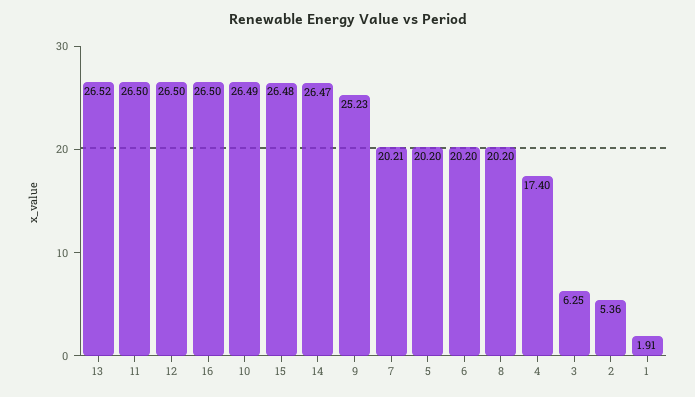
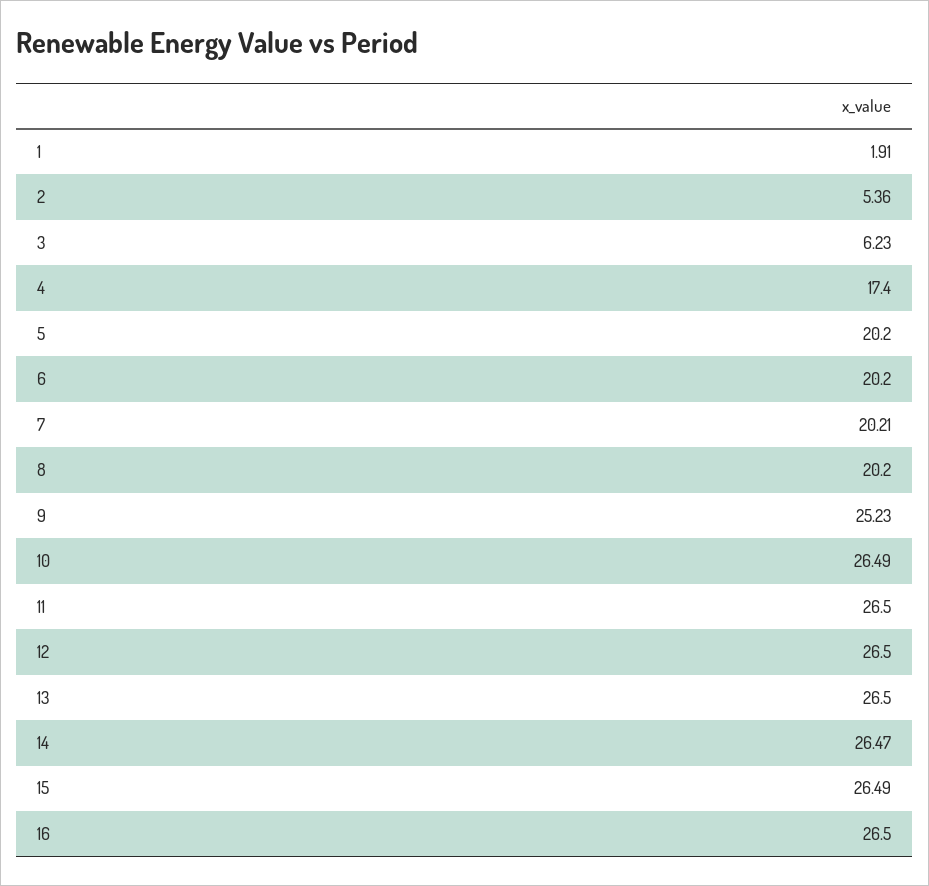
13: 26.52 -> 26.5
15: 26.48 -> 26.49
3: 6.25 -> 6.23

